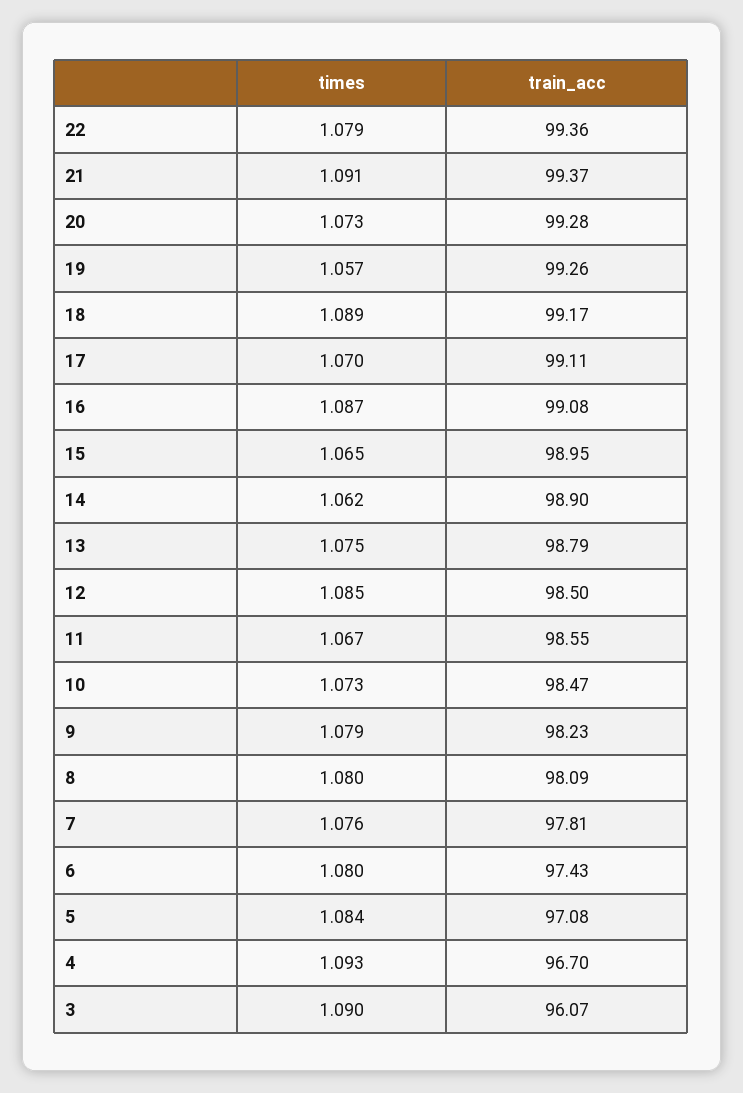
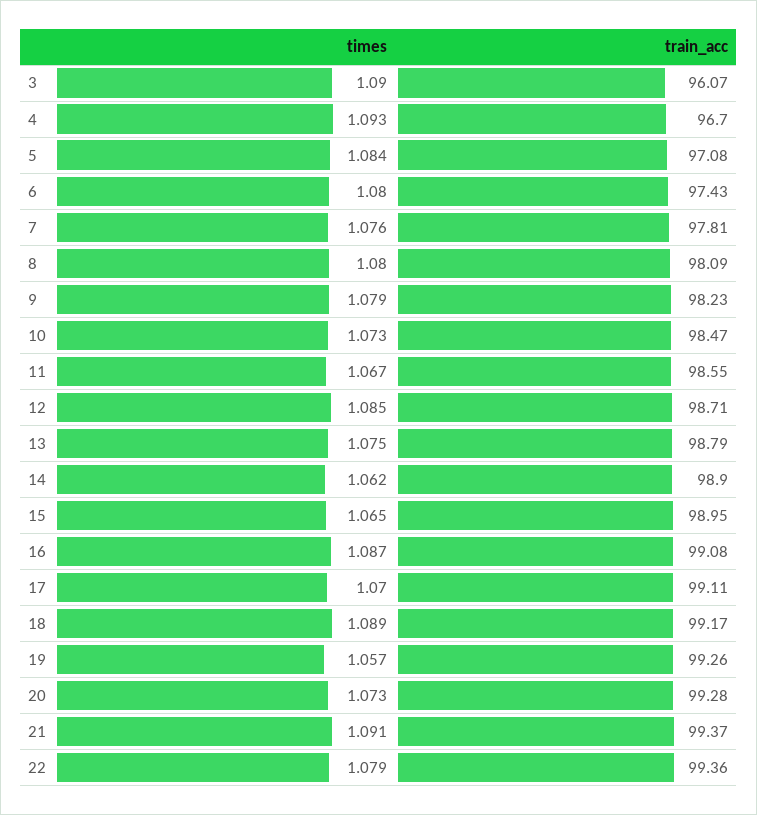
train_acc, 12: 98.5 -> 98.71

